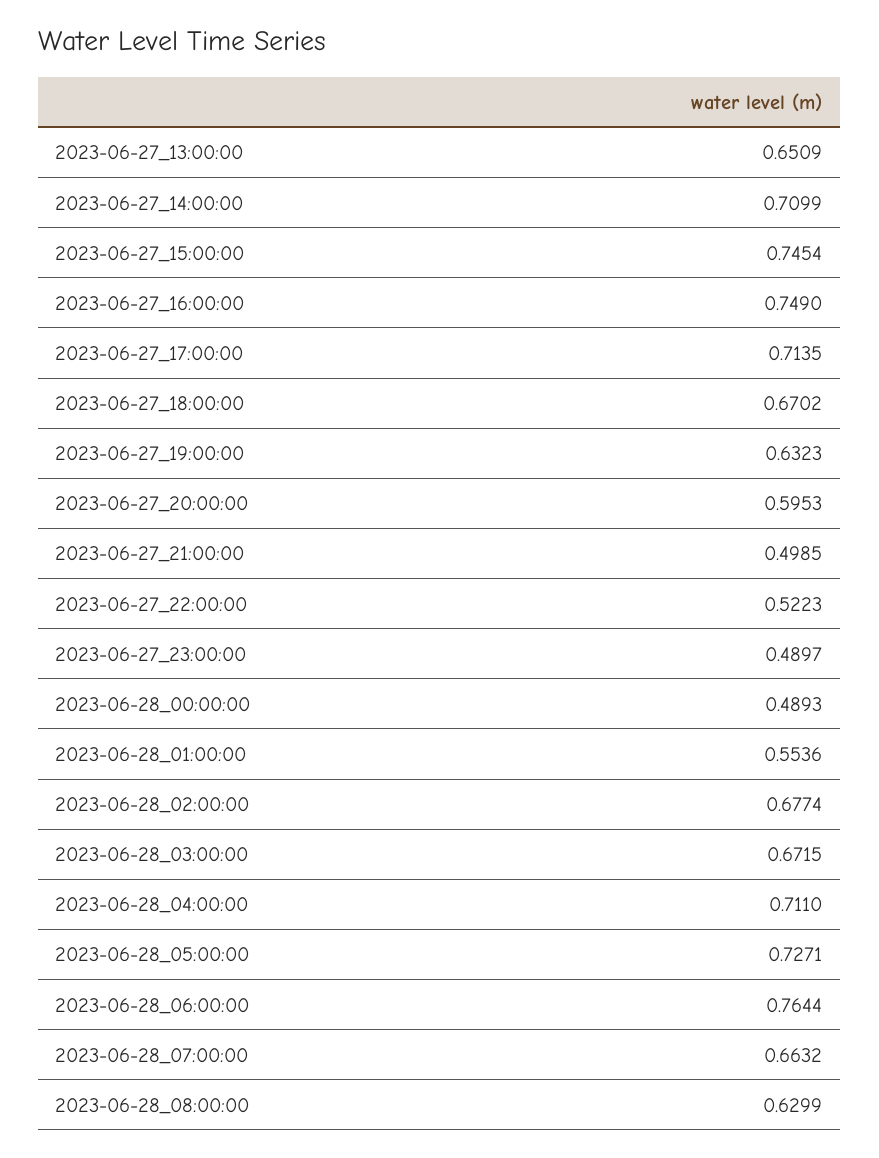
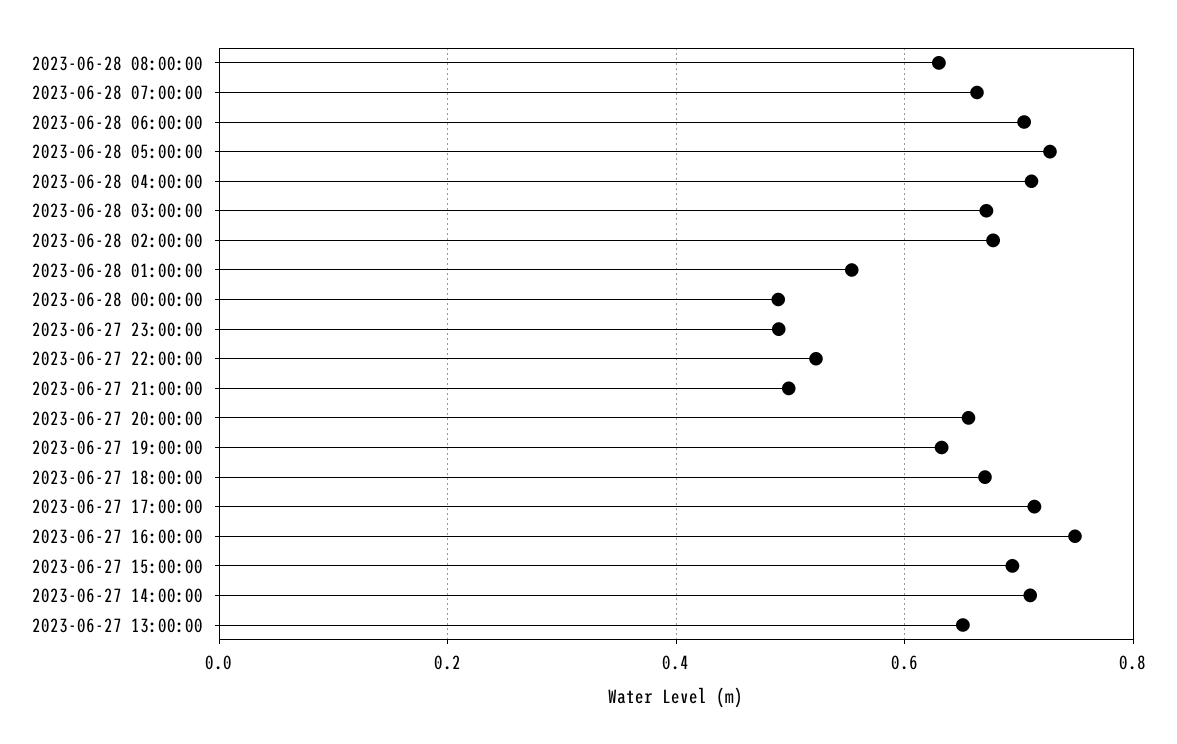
2023-06-27_15:00:00: 0.7454 -> 0.7
2023-06-27_20:00:00: 0.5953 -> 0.66
2023-06-28_06:00:00: 0.7644 -> 0.7

